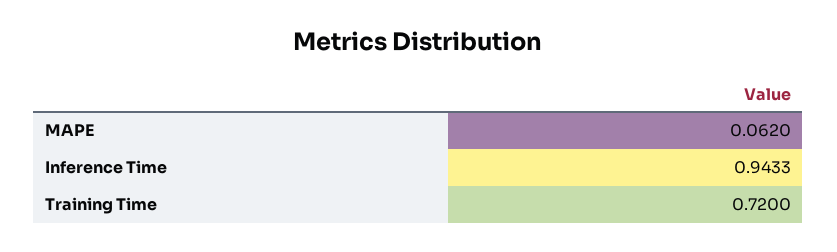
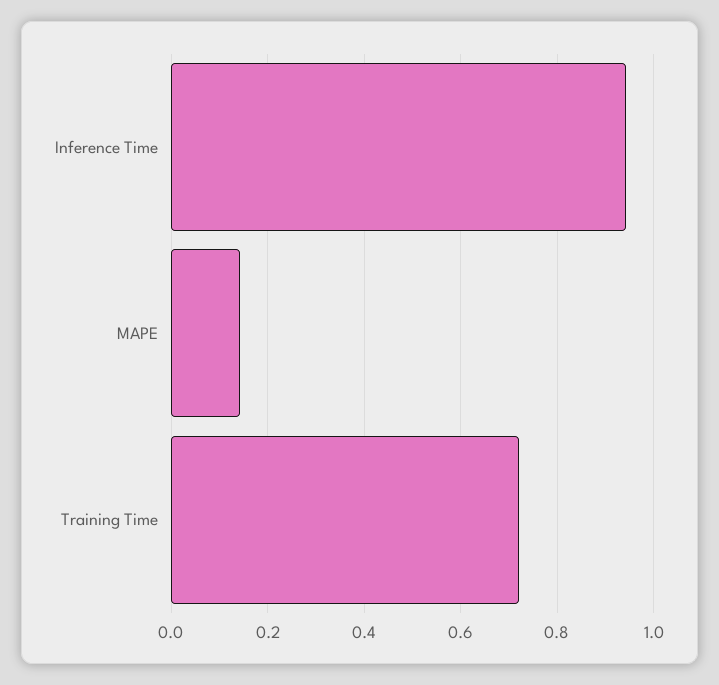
MAPE: 0.062 -> 0.14

